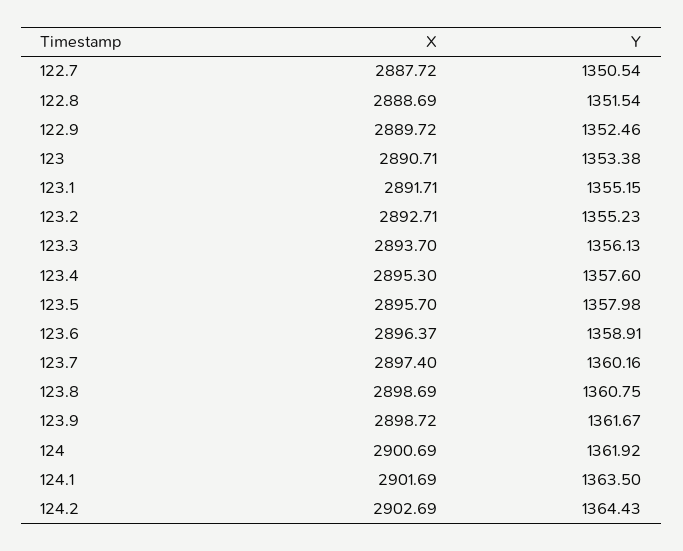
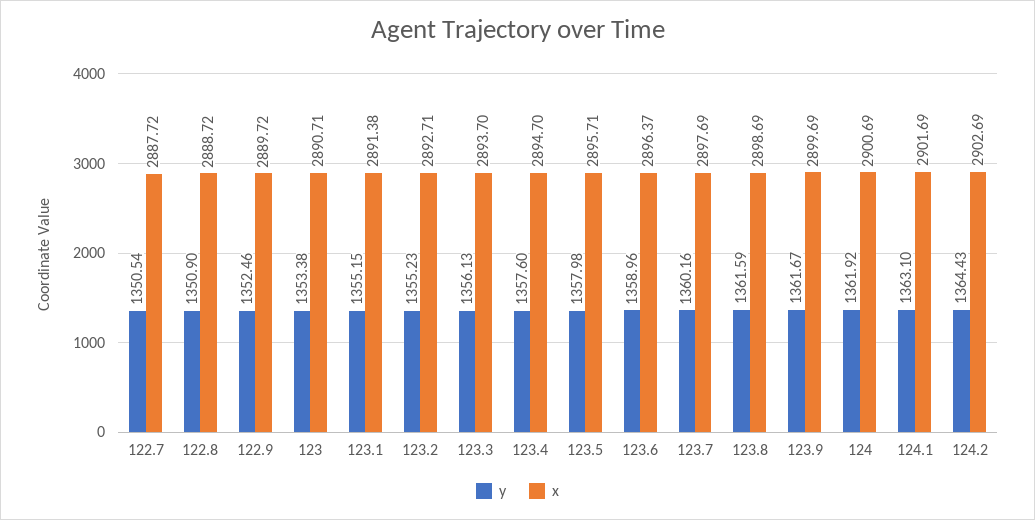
X, 122.8: 2888.69 -> 2888.72
Y, 122.8: 1351.54 -> 1350.9
X, 123.1: 2891.71 -> 2891.38
X, 123.4: 2895.3 -> 2894.7
X, 123.5: 2895.7 -> 2895.71
Y, 123.6: 1358.91 -> 1358.96
X, 123.7: 2897.4 -> 2897.69
Y, 123.8: 1360.75 -> 1361.59
X, 123.9: 2898.72 -> 2899.69
Y, 124.1: 1363.5 -> 1363.1

